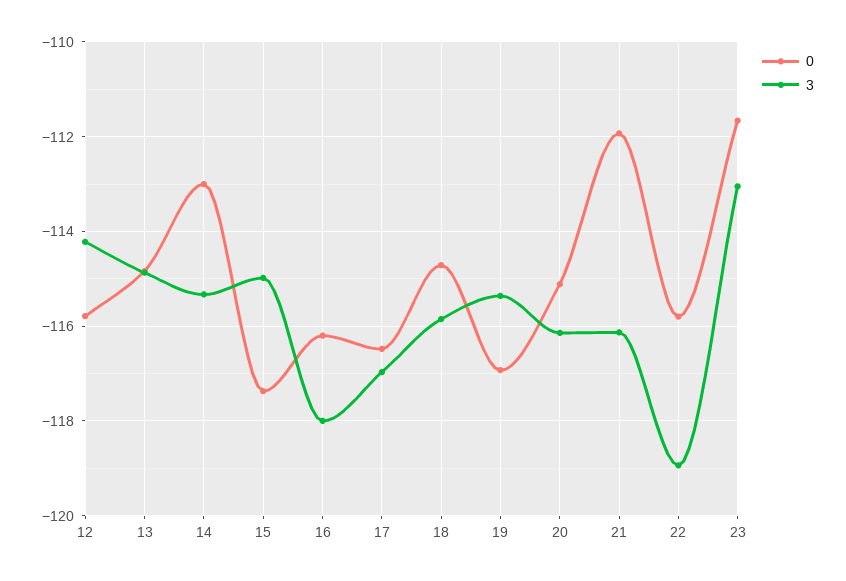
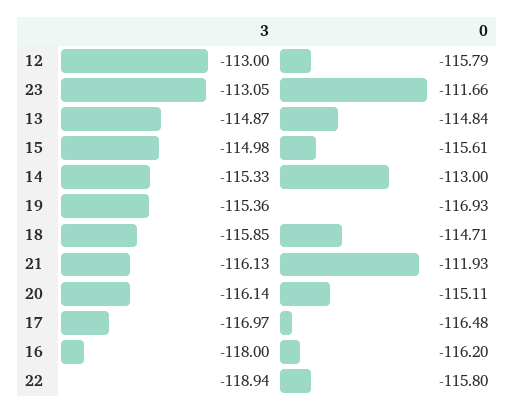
3, 12: -114.2 -> -113
0, 15: -117.4 -> -115.61

